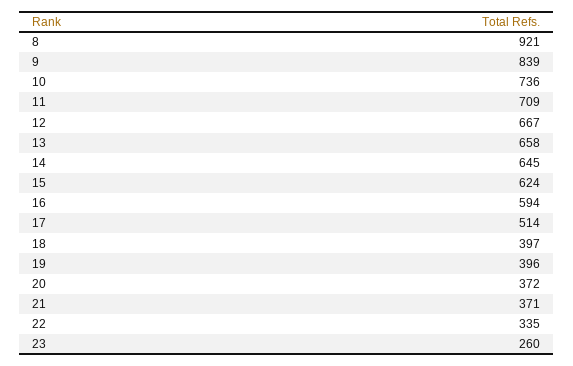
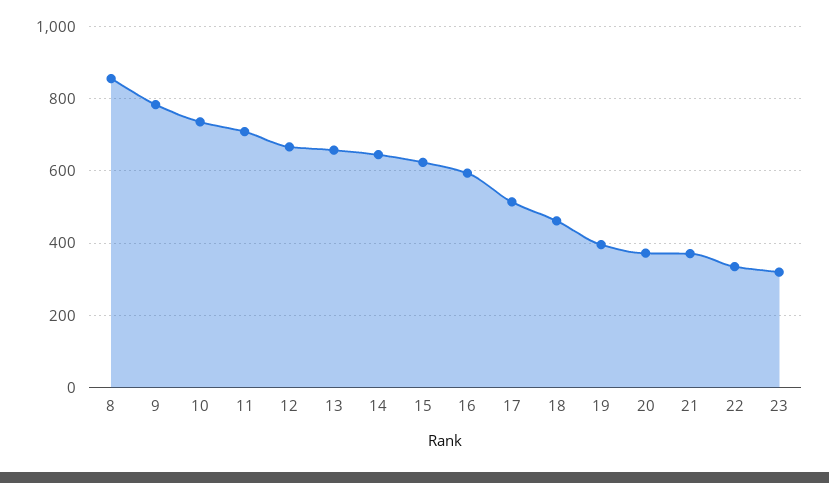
8: 921 -> 860
9: 839 -> 780
18: 397 -> 460
23: 260 -> 320

